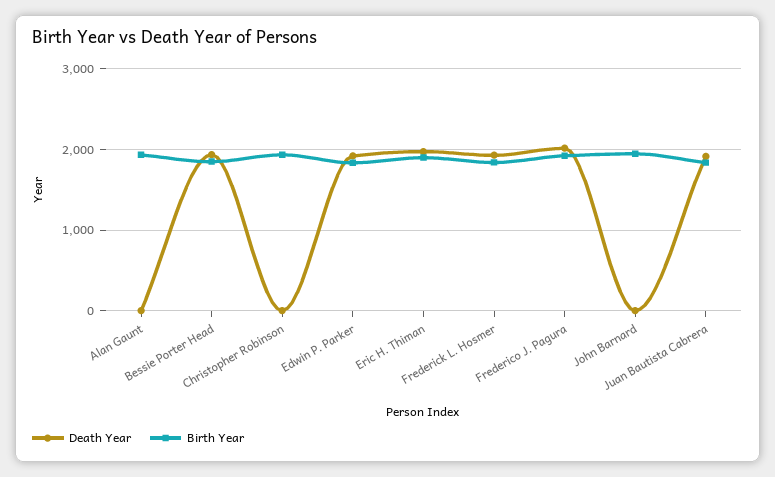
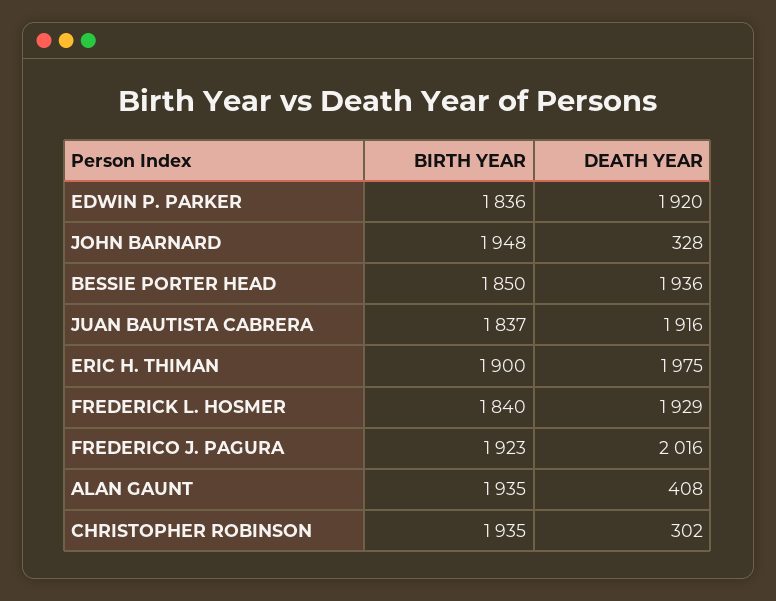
Death Year, Alan Gaunt: 0 -> 408
Death Year, Christopher Robinson: 0 -> 302
Death Year, John Barnard: 0 -> 328

